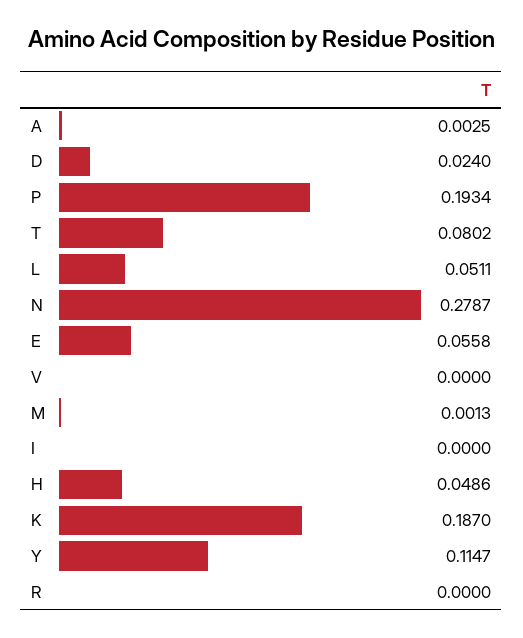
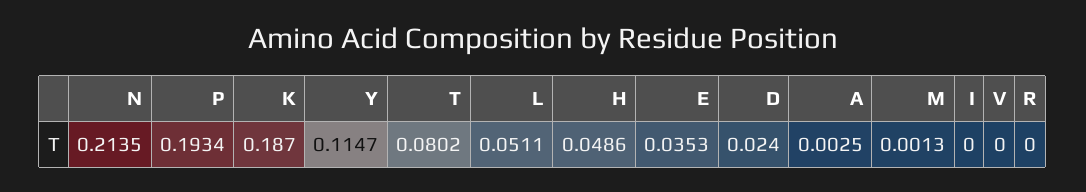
N: 0.2787 -> 0.2135
E: 0.0558 -> 0.0353

